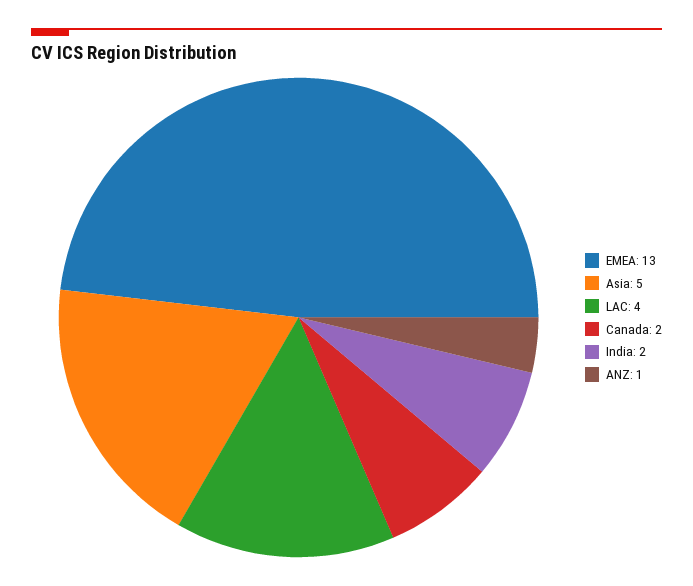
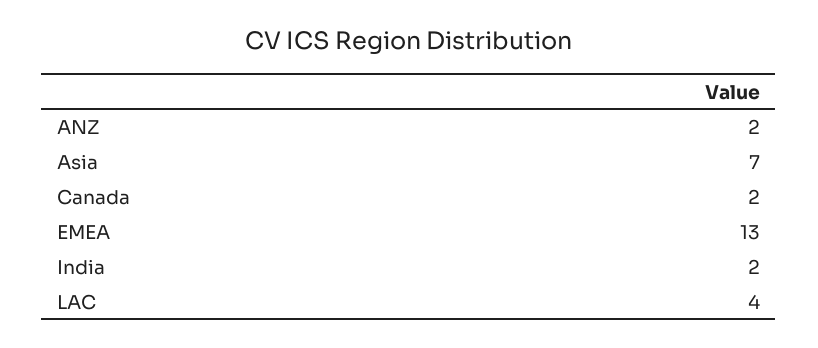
Asia: 5 -> 7
ANZ: 1 -> 2

